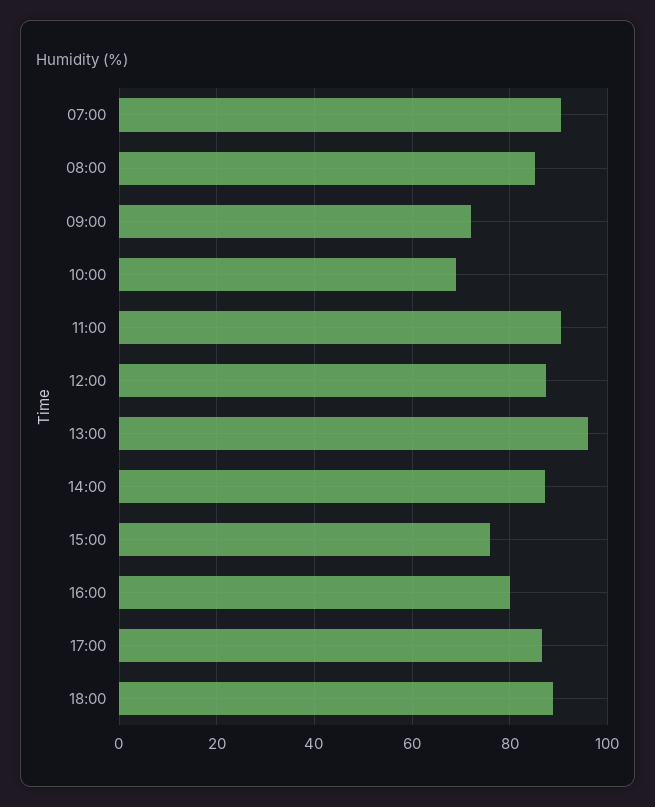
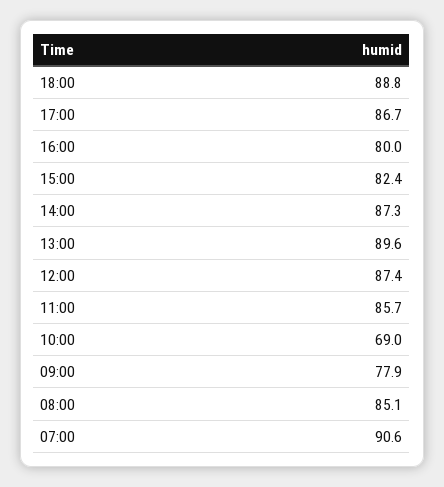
09:00: 72 -> 77.9
11:00: 90 -> 85.7
13:00: 96 -> 89.6
15:00: 76 -> 82.4

